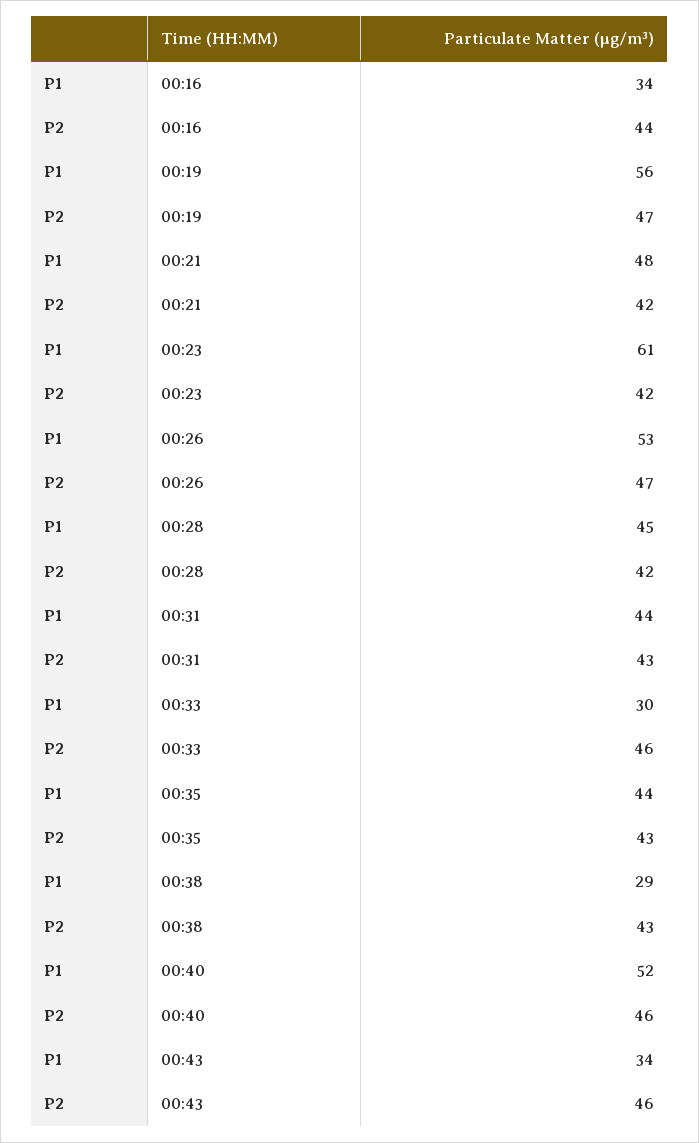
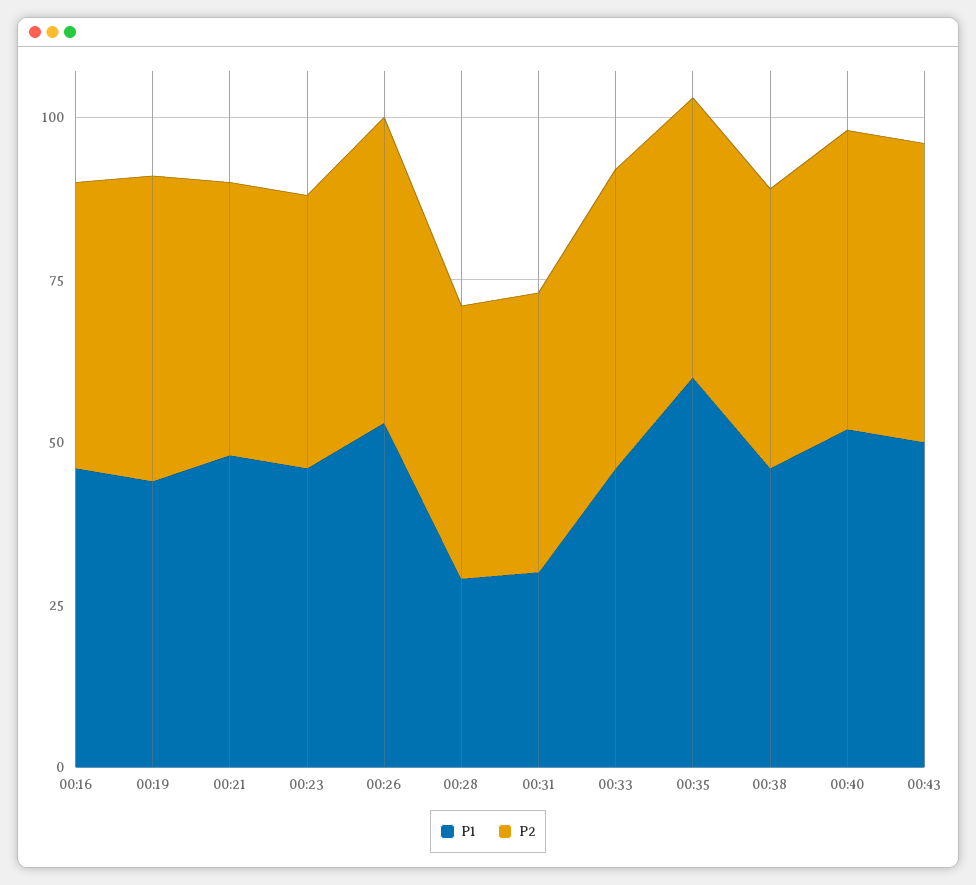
P1, 00:16: 34 -> 45
P1, 00:19: 56 -> 45
P1, 00:23: 61 -> 45
P1, 00:28: 45 -> 30
P1, 00:31: 44 -> 30
P1, 00:33: 30 -> 45
P1, 00:35: 44 -> 60
P1, 00:38: 29 -> 45
P1, 00:43: 34 -> 50

